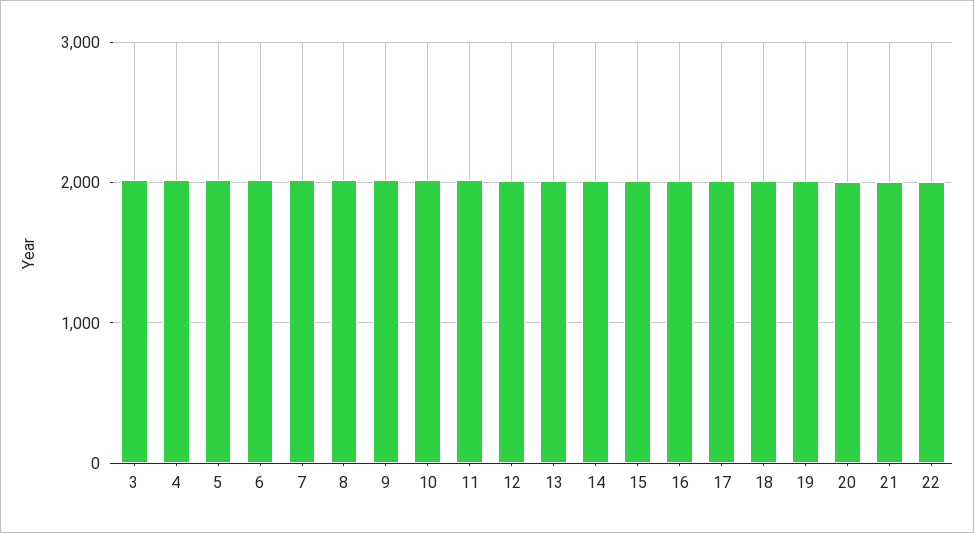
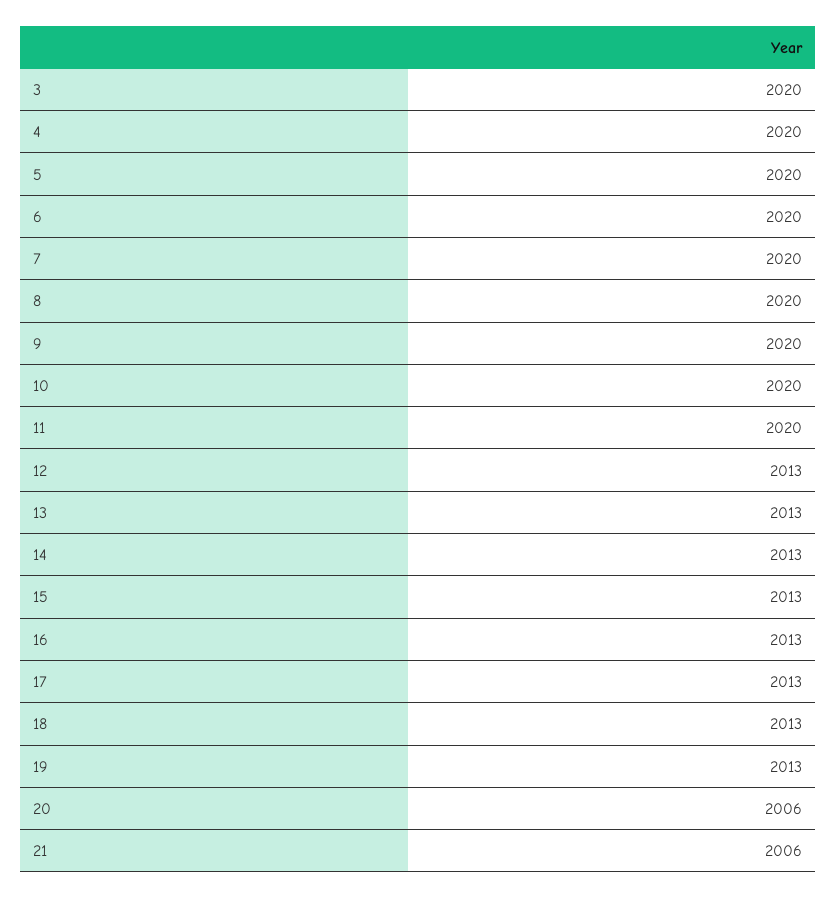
22: 2000 -> none

